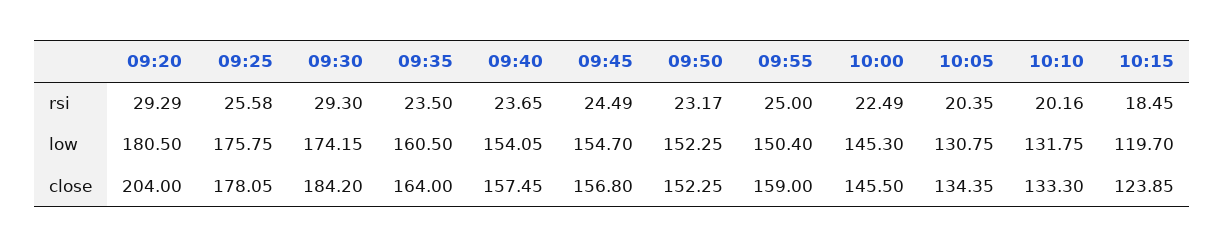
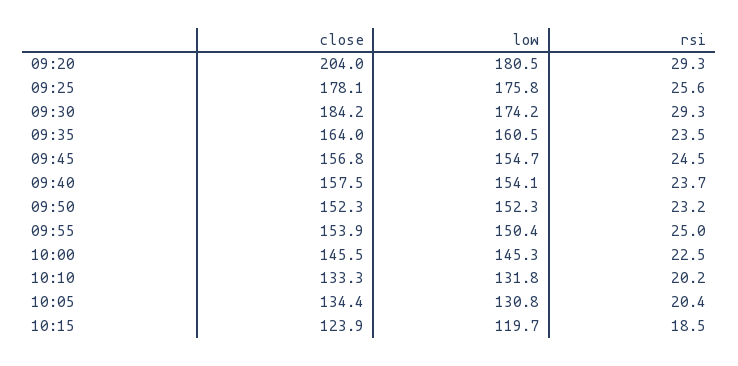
09:55, close: 159 -> 153.9

